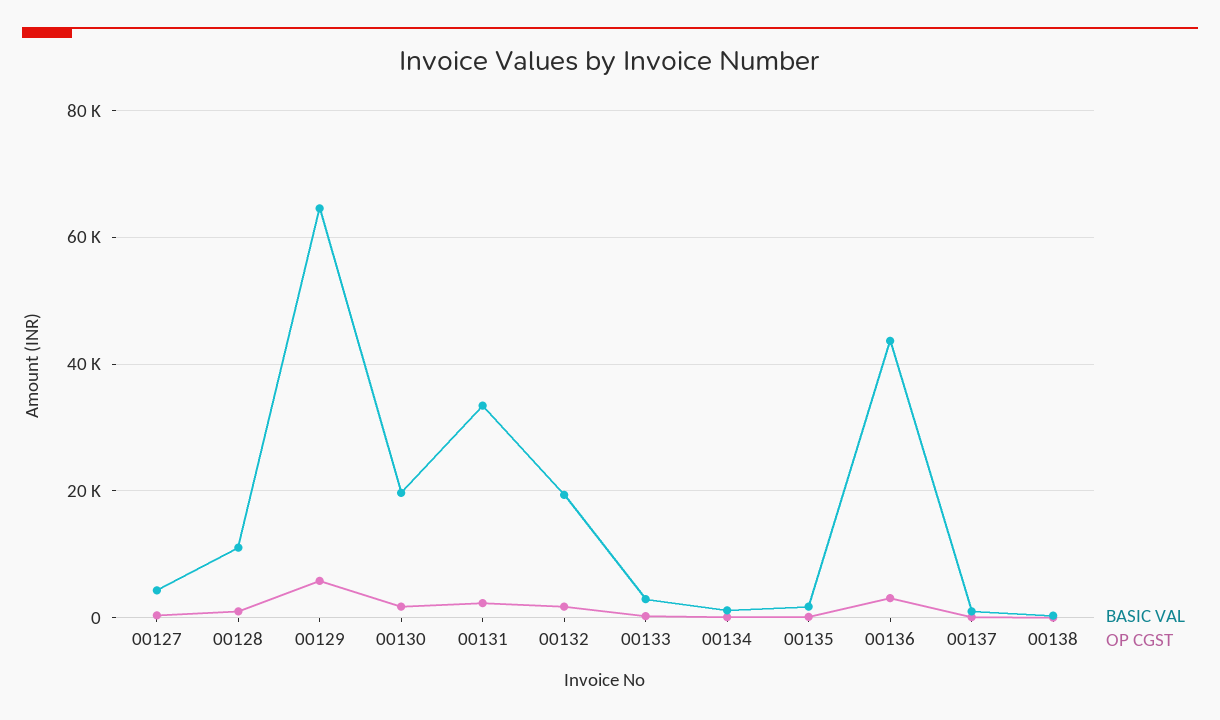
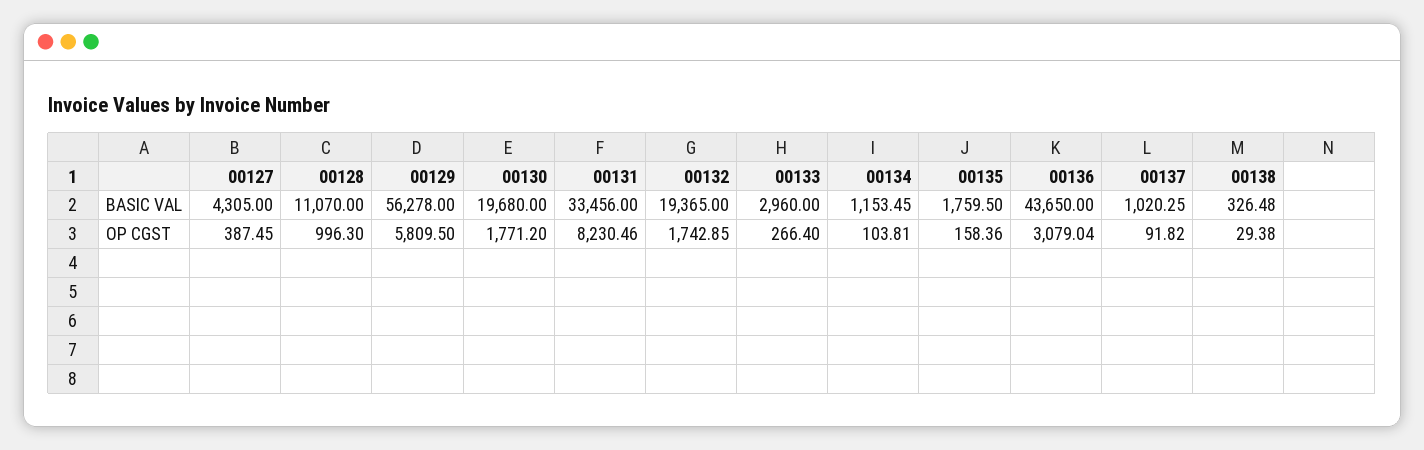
BASIC VAL, 00129: 64000 -> 56278
OP CGST, 00131: 2000 -> 8230.46

